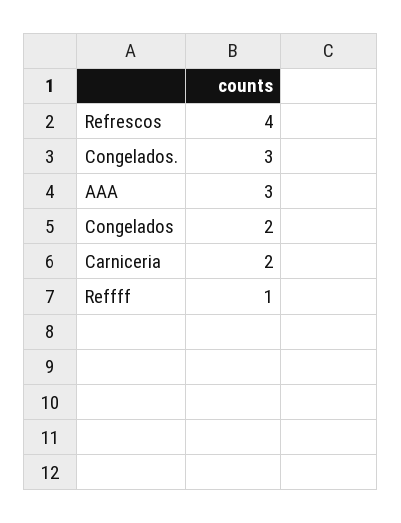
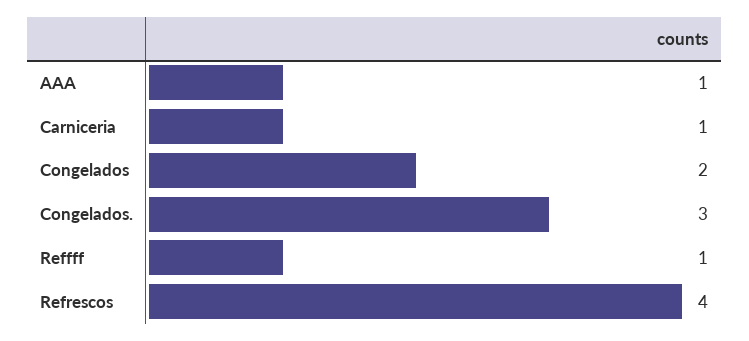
AAA: 3 -> 1
Carniceria: 2 -> 1

